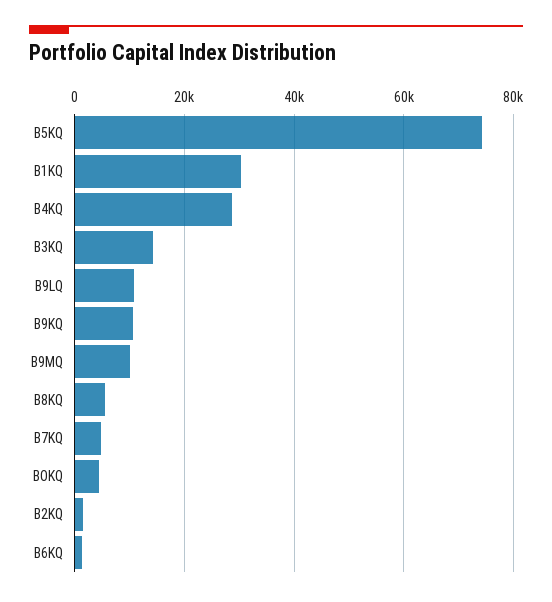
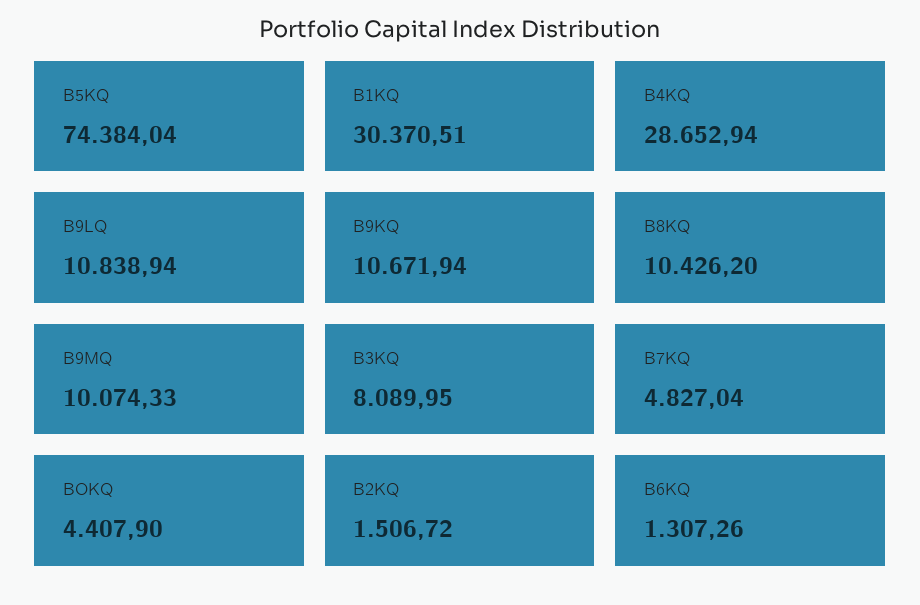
B3KQ: 14000 -> 8089.95
B8KQ: 6000 -> 10426.2

